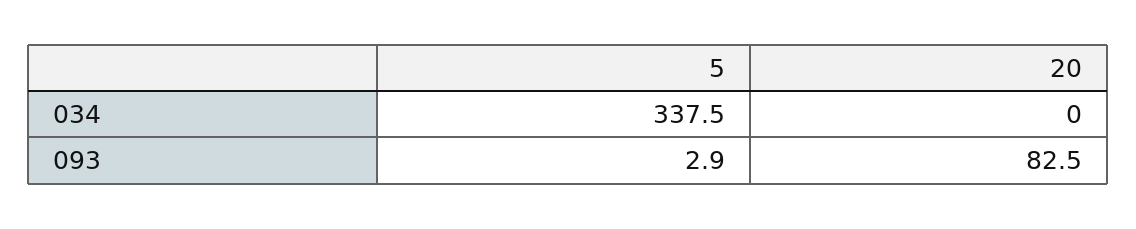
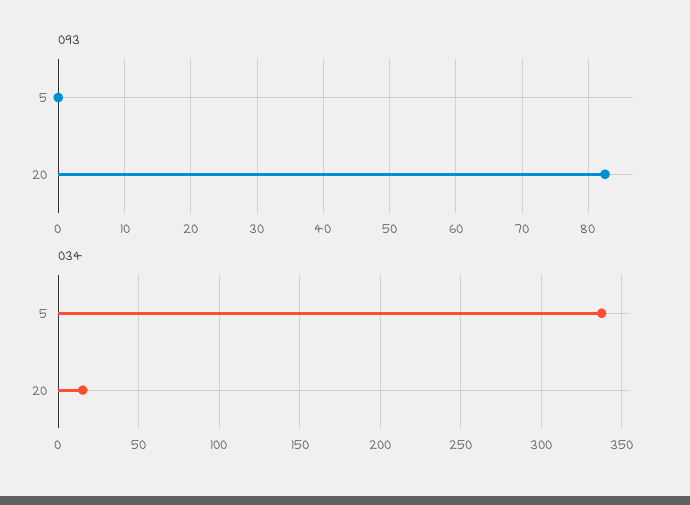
034, 20: 0 -> 15
093, 5: 2.9 -> 0

